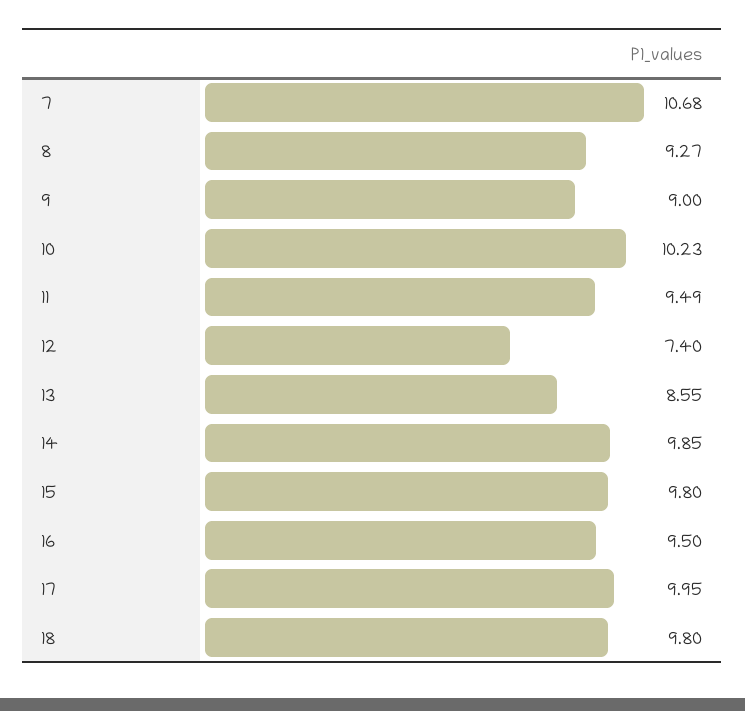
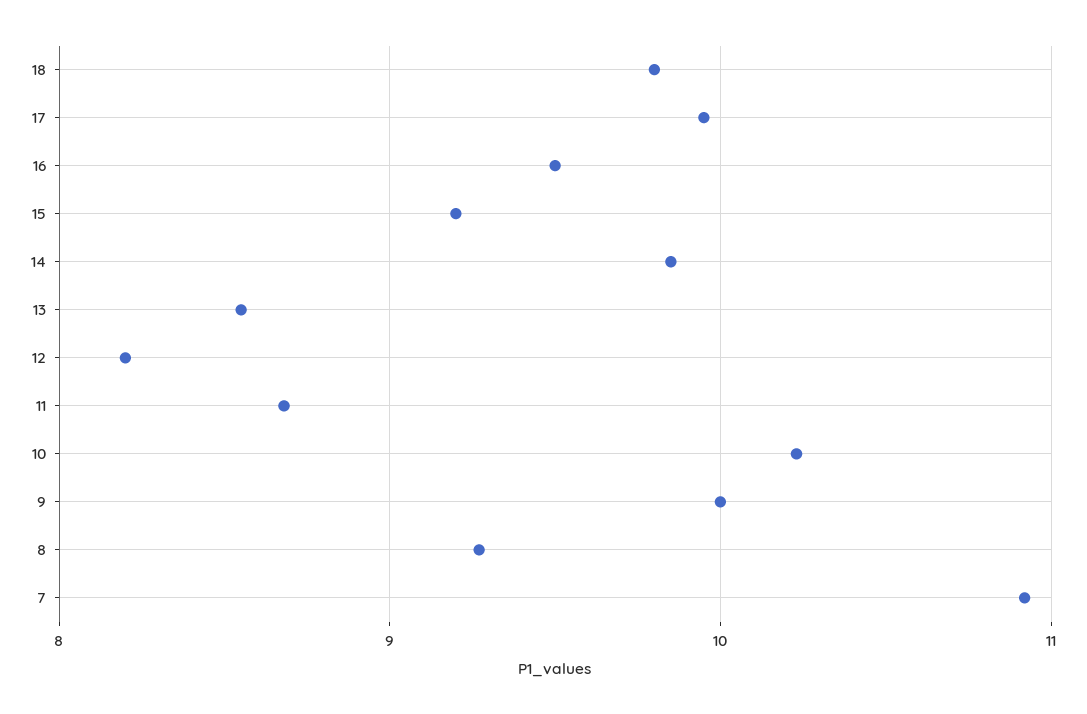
7: 10.68 -> 10.9
9: 9 -> 10
11: 9.49 -> 8.7
12: 7.4 -> 8.2
15: 9.8 -> 9.2

